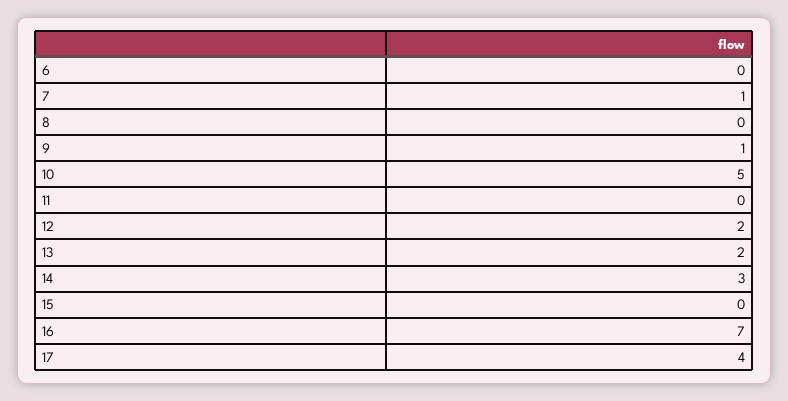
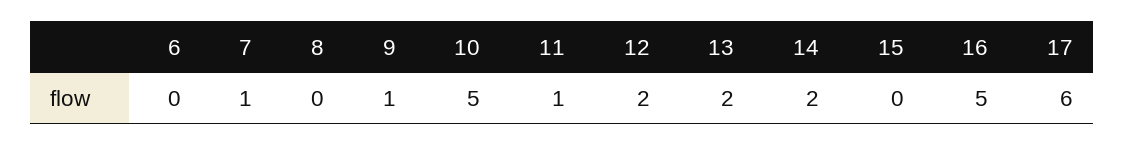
11: 0 -> 1
14: 3 -> 2
16: 7 -> 5
17: 4 -> 6

